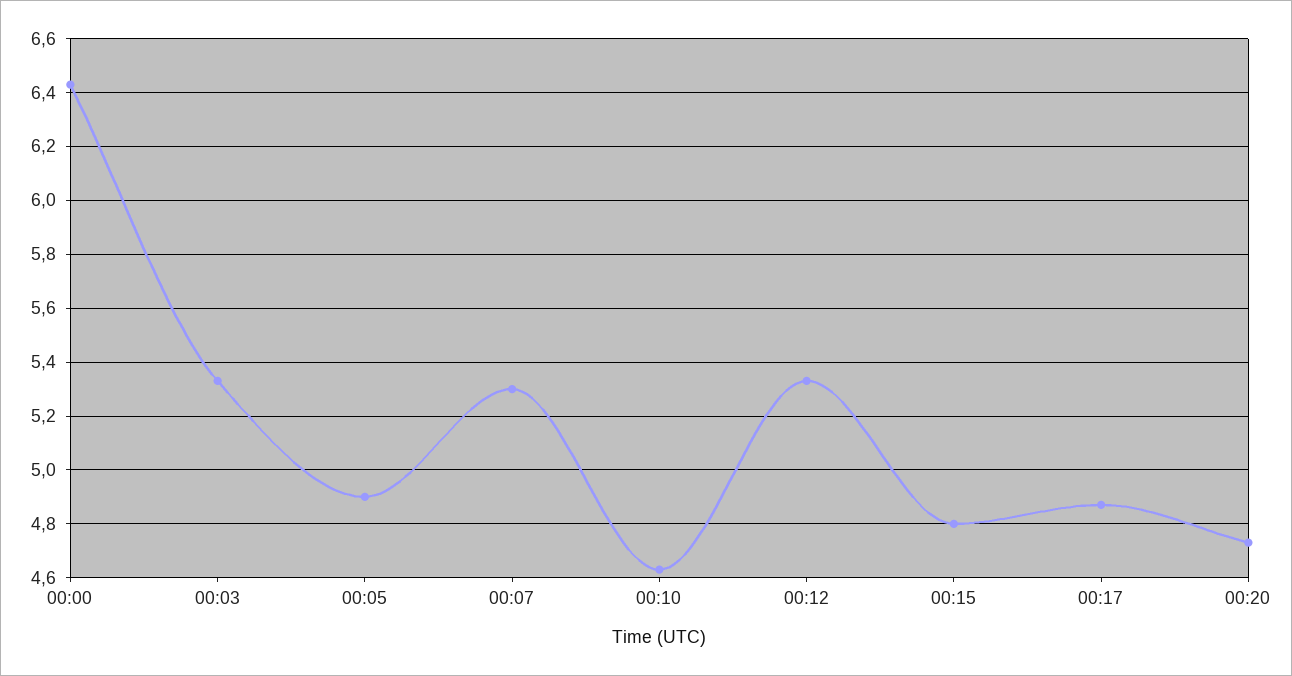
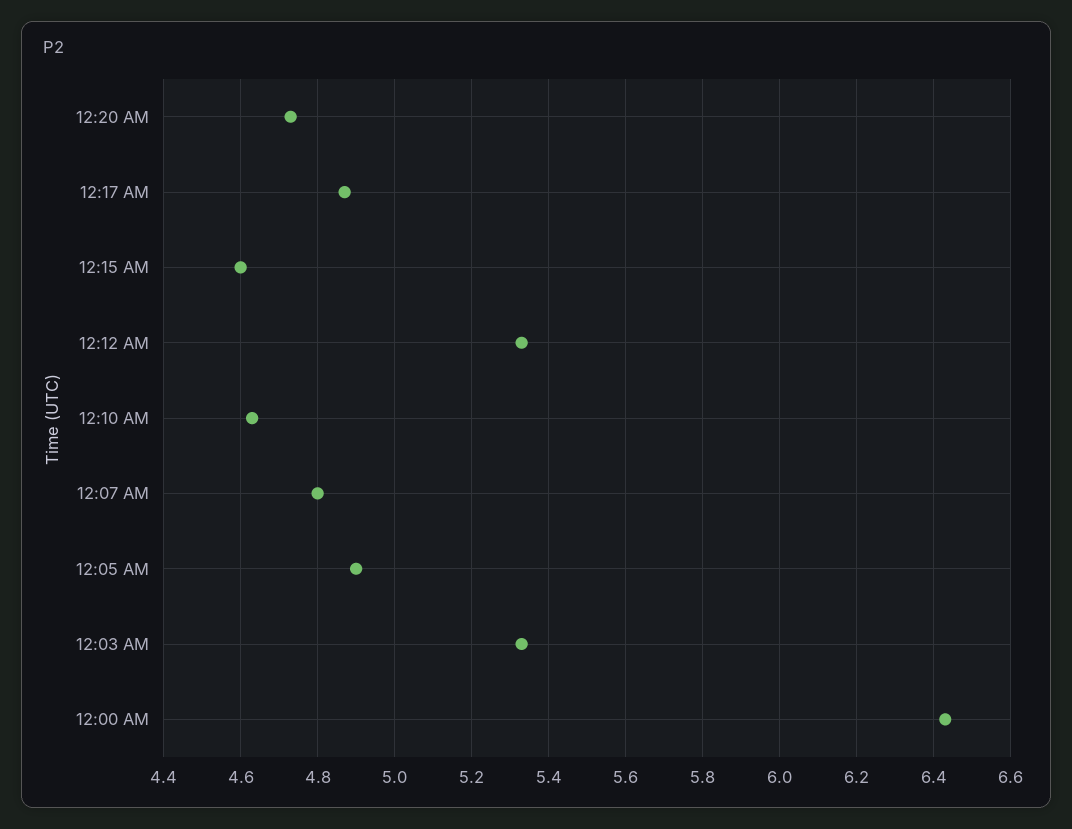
00:07: 5.3 -> 4.8
00:15: 4.8 -> 4.6

